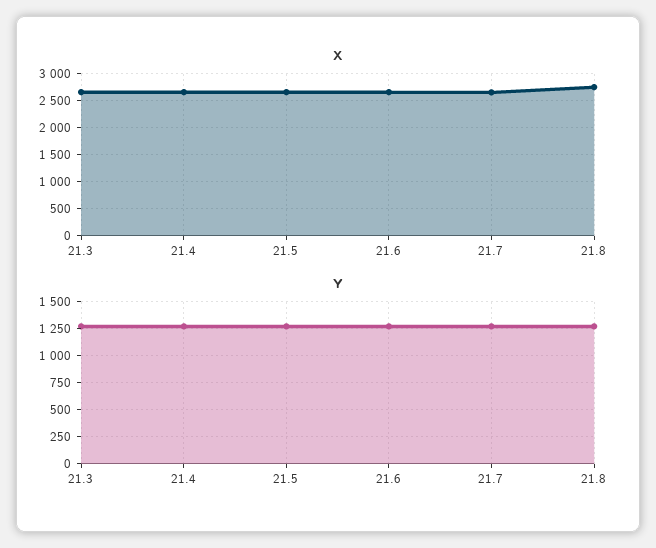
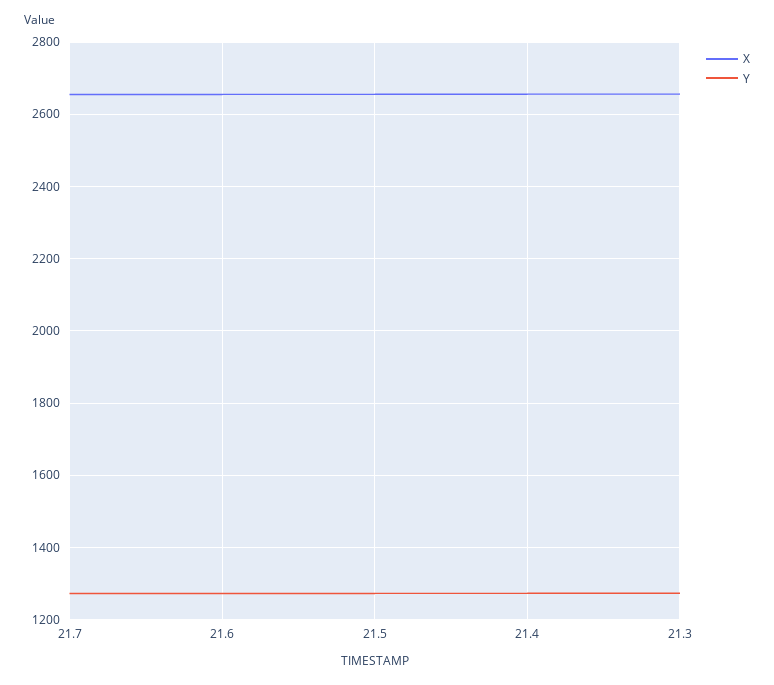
X, 21.8: 2750 -> none
Y, 21.8: 1250 -> none

